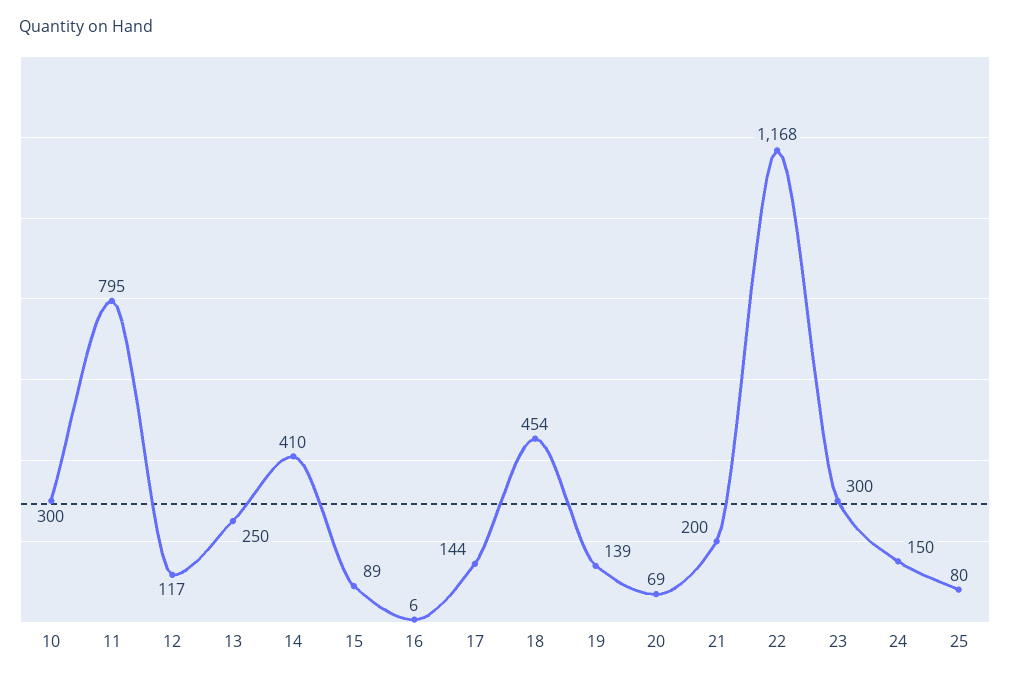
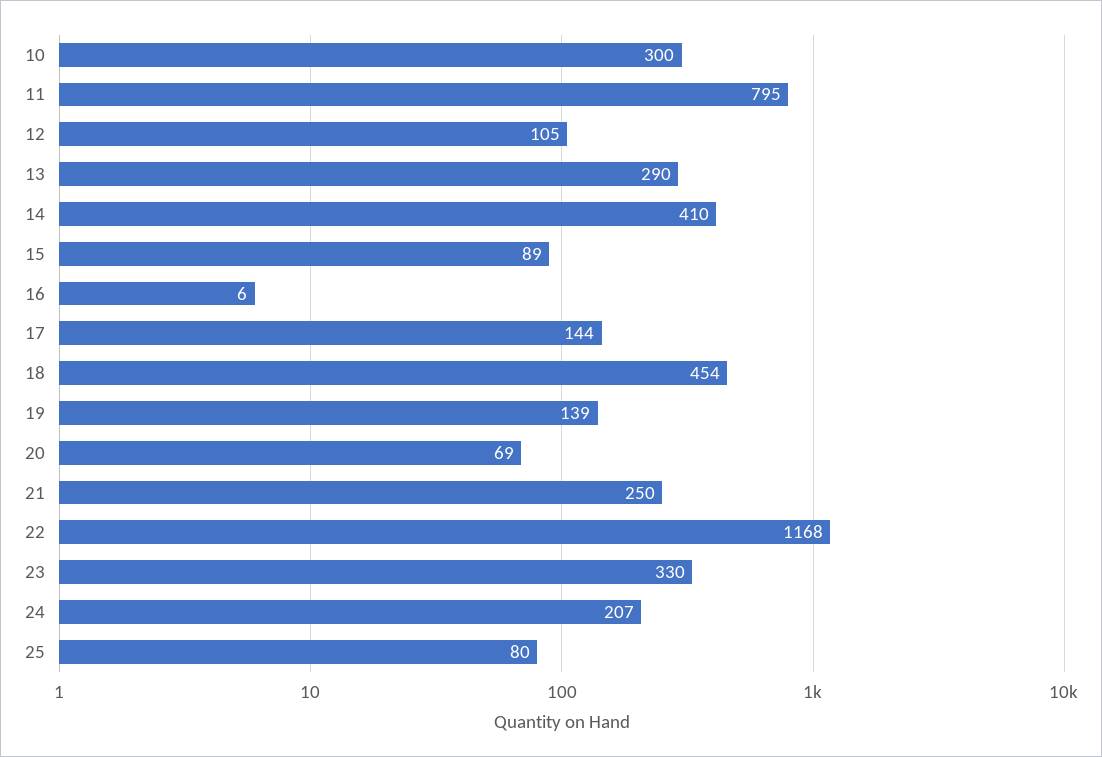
12: 117 -> 105
13: 250 -> 290
21: 200 -> 250
23: 300 -> 330
24: 150 -> 207

